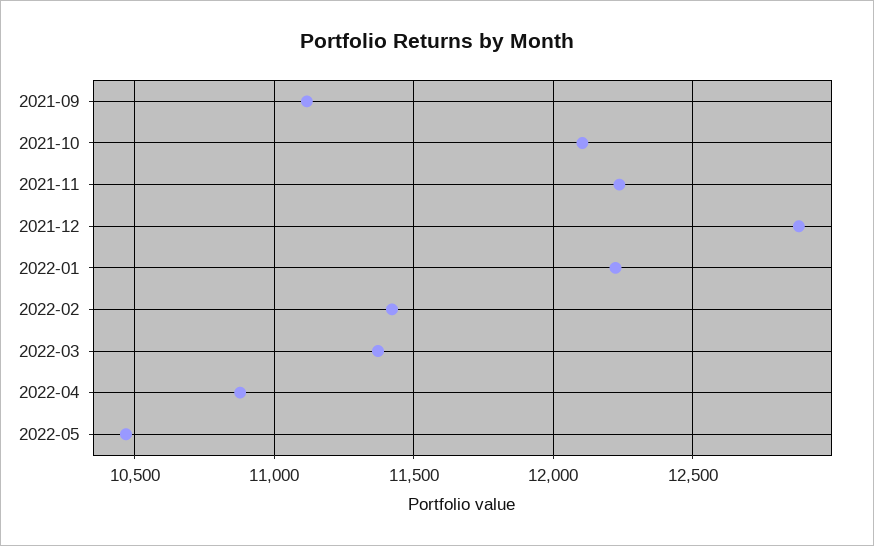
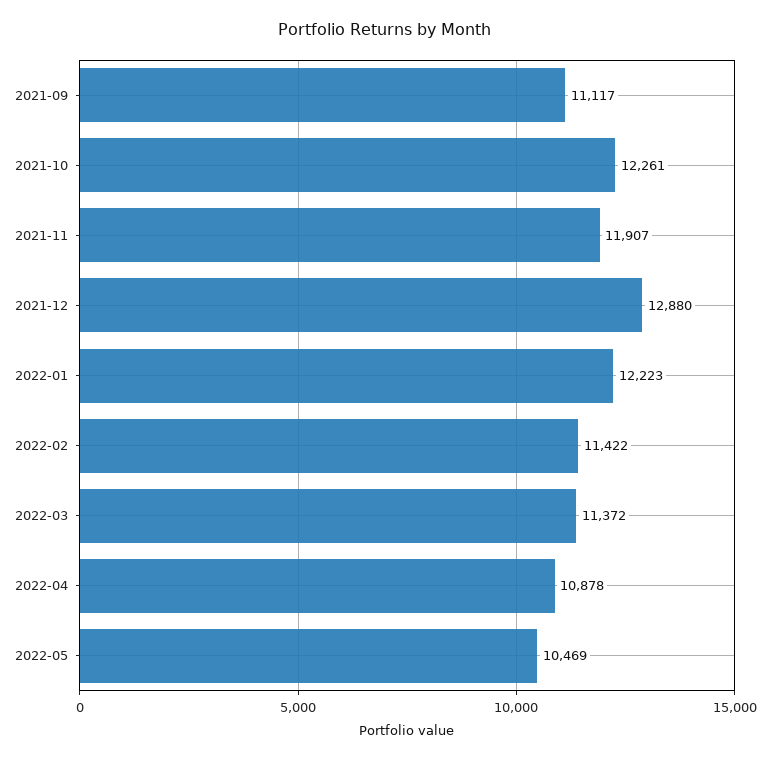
2021-10: 12100 -> 12261
2021-11: 12250 -> 11907

